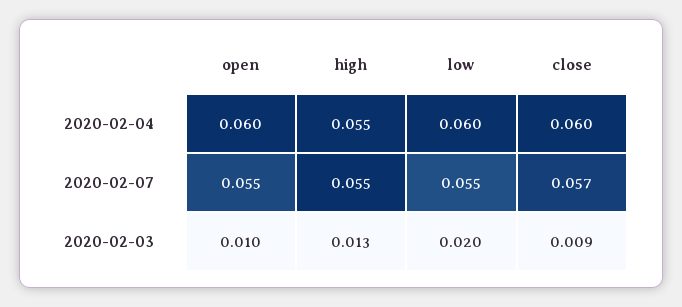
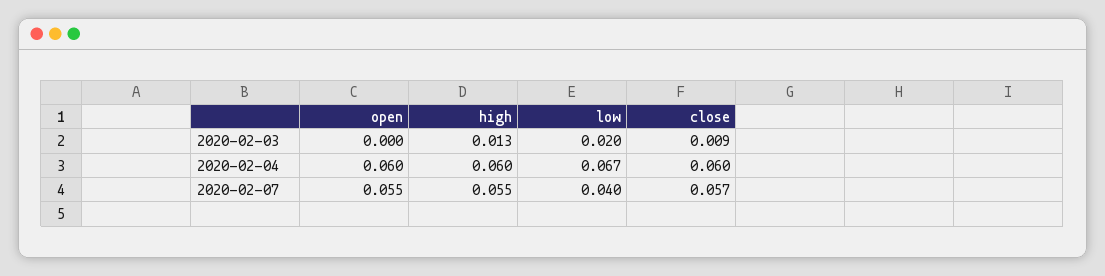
high, 2020-02-04: 0.055 -> 0.06
low, 2020-02-04: 0.06 -> 0.067
low, 2020-02-07: 0.055 -> 0.04
open, 2020-02-03: 0.01 -> 0

